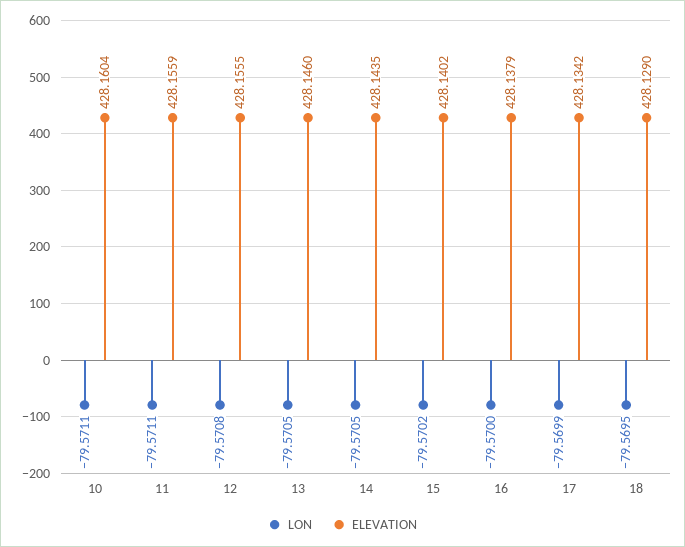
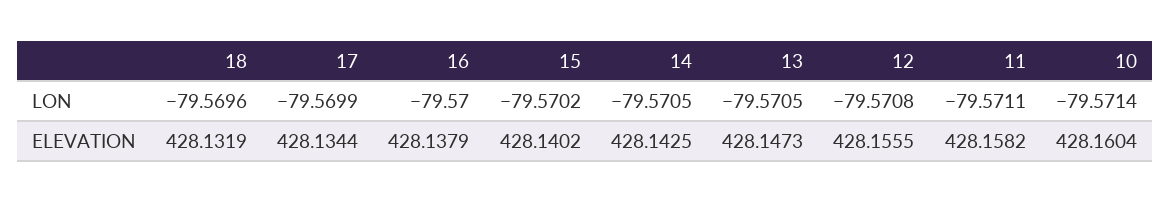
LON, 10: -79.5711 -> -79.5714
ELEVATION, 11: 428.1559 -> 428.1582
ELEVATION, 13: 428.146 -> 428.1473
ELEVATION, 14: 428.1435 -> 428.1425
ELEVATION, 17: 428.1342 -> 428.1344
LON, 18: -79.5695 -> -79.5696
ELEVATION, 18: 428.129 -> 428.1319

